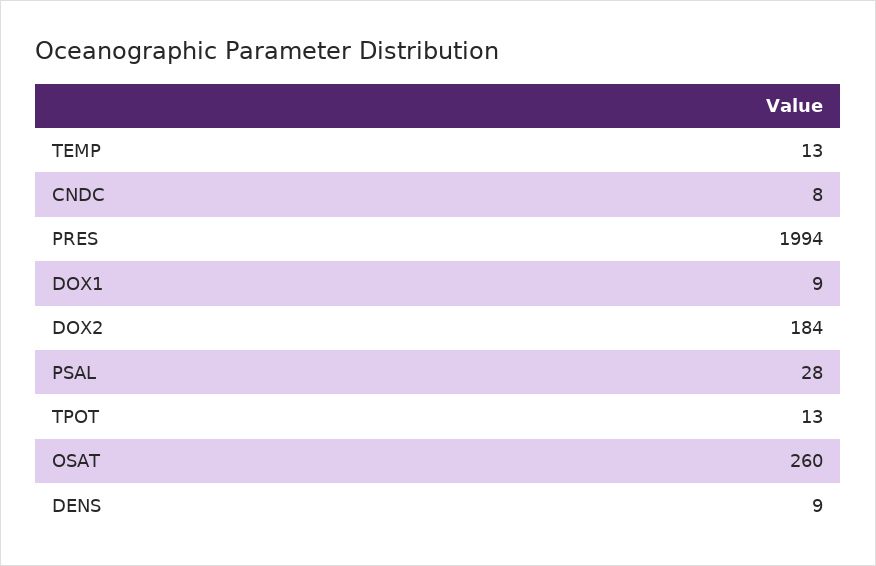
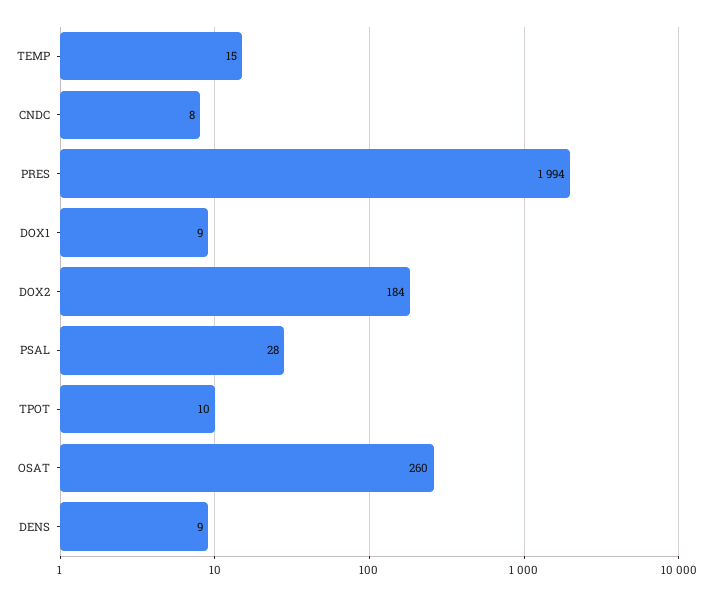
TEMP: 13 -> 15
TPOT: 13 -> 10

